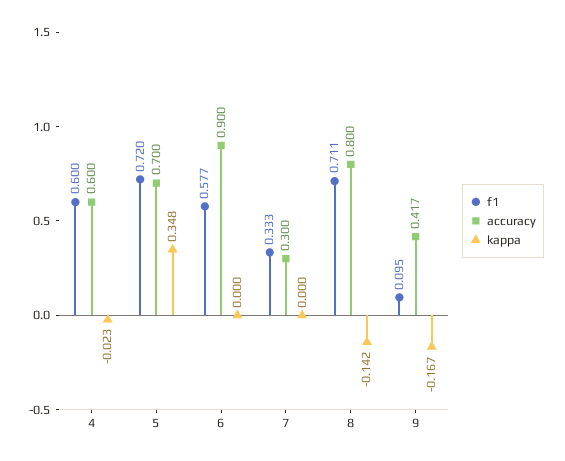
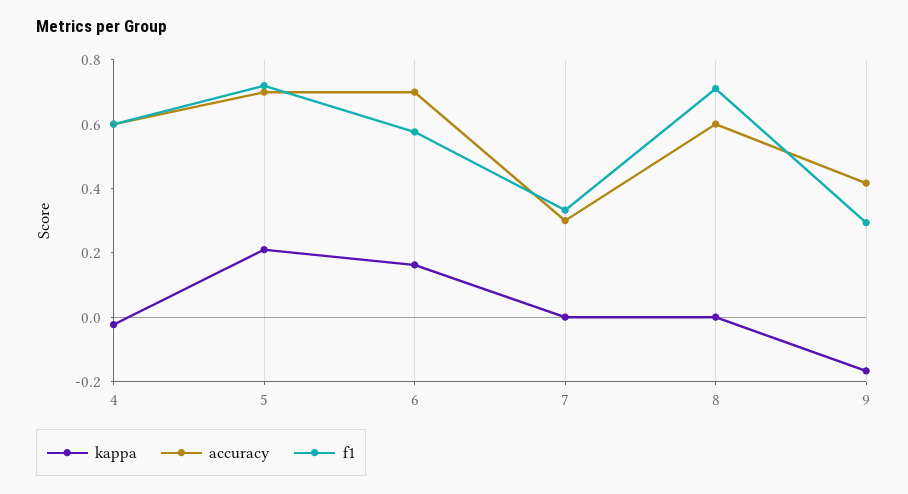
kappa, 5: 0.348 -> 0.2
accuracy, 6: 0.9 -> 0.7
kappa, 6: 0 -> 0.15
accuracy, 8: 0.8 -> 0.6
kappa, 8: -0.142 -> 0
f1, 9: 0.095 -> 0.3

